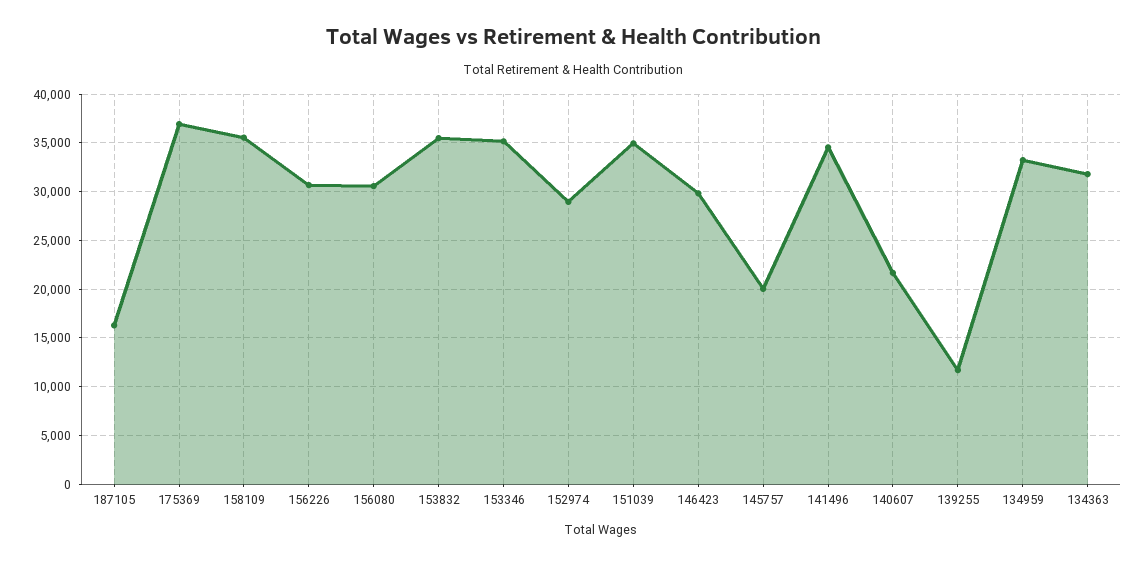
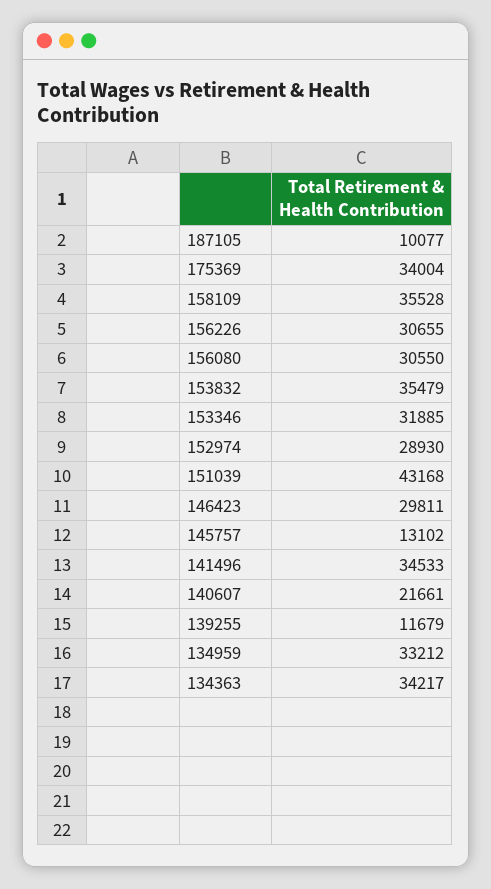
187105: 16000 -> 10077
175369: 37000 -> 34004
153346: 35000 -> 31885
151039: 35000 -> 43168
145757: 20000 -> 13102
134363: 32000 -> 34217

